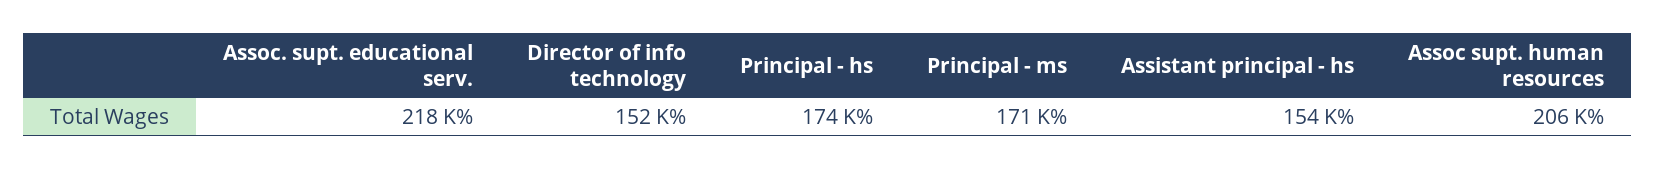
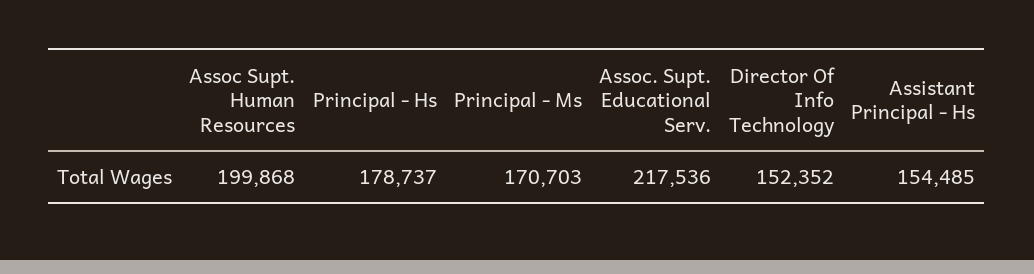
Principal - hs: 174000 -> 178737
Assoc supt. human resources: 206000 -> 199868

